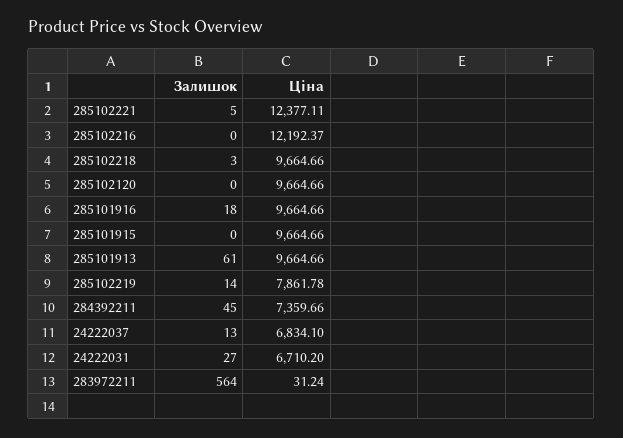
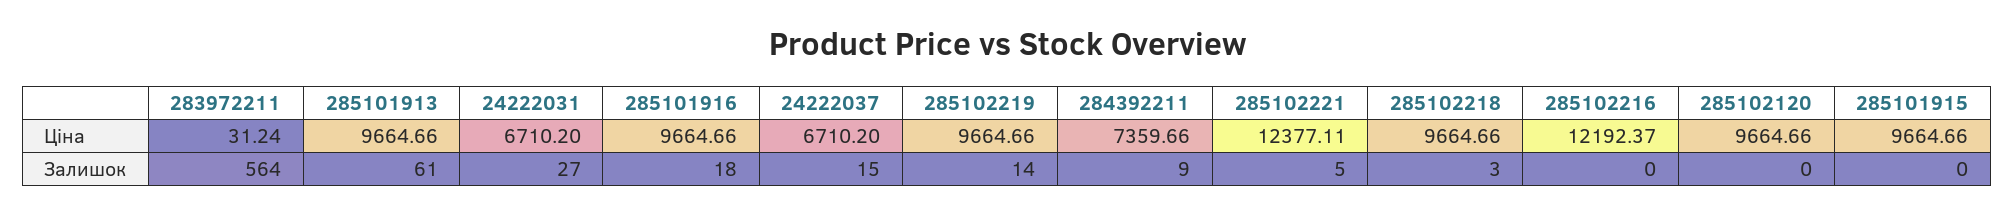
Ціна, 285102219: 7861.78 -> 9664.66
Залишок, 284392211: 45 -> 9
Залишок, 24222037: 13 -> 15
Ціна, 24222037: 6834.1 -> 6710.2

